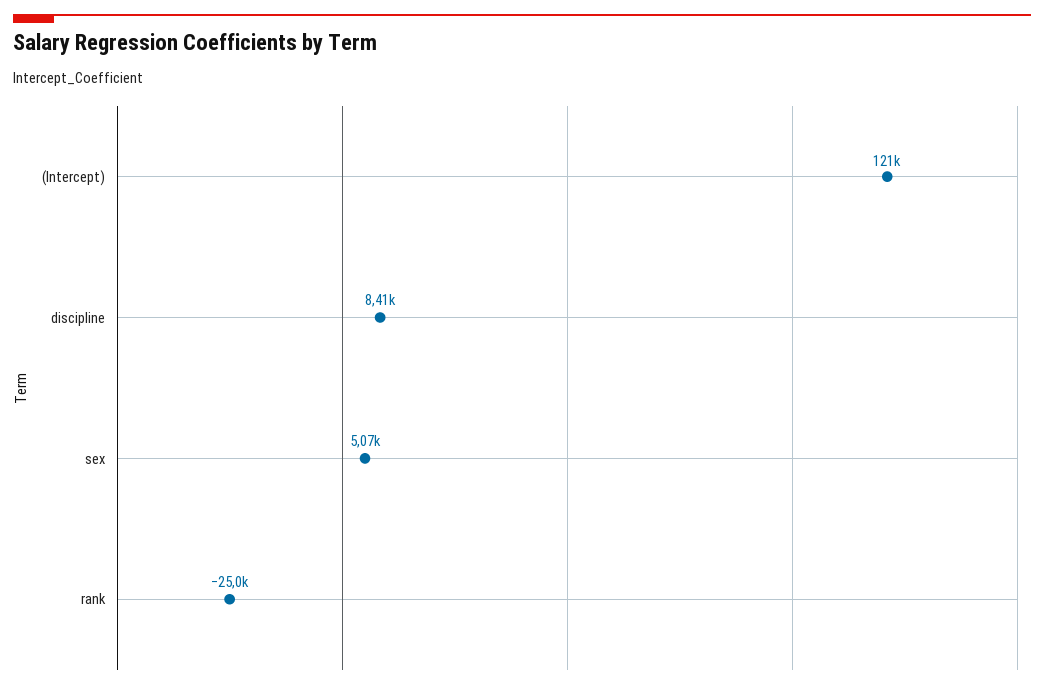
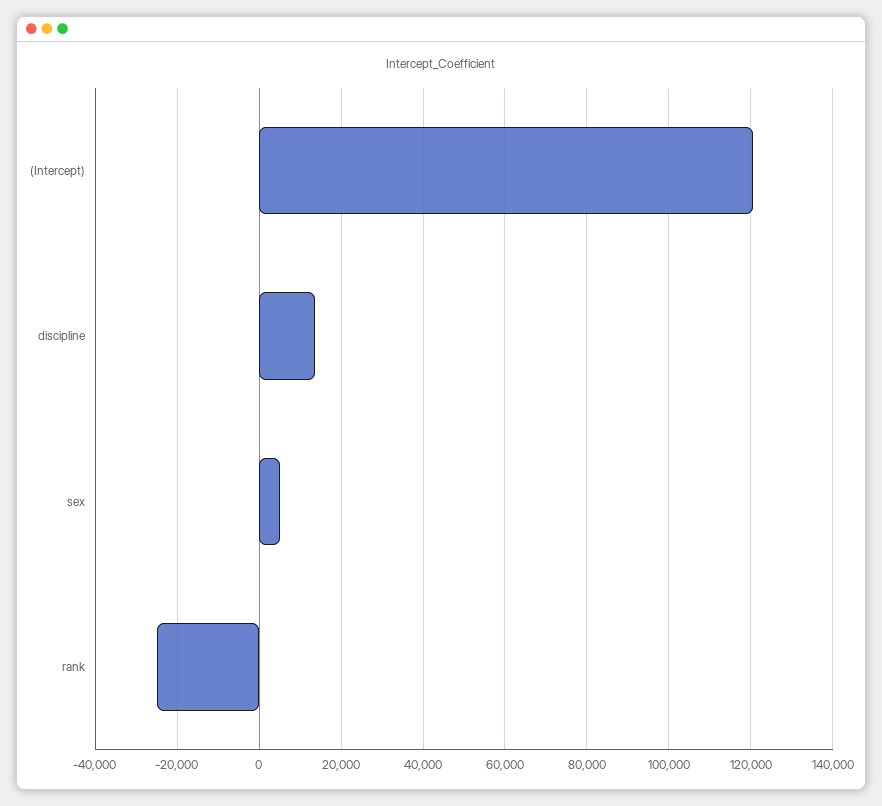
discipline: 8410 -> 14000

